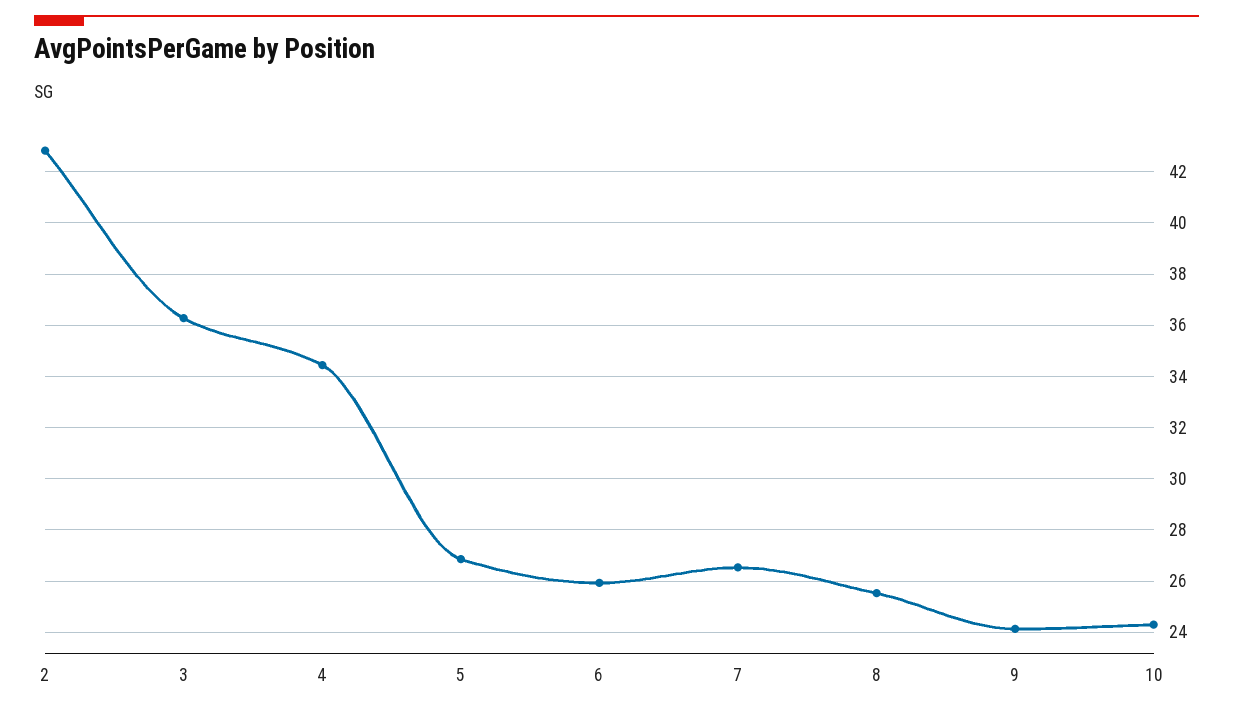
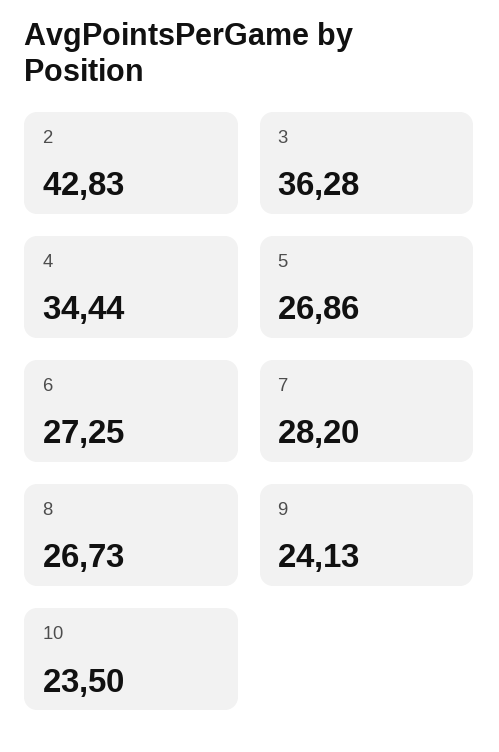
6: 26 -> 27.25
7: 26.5 -> 28.2
8: 25.5 -> 26.73
10: 24.25 -> 23.5

